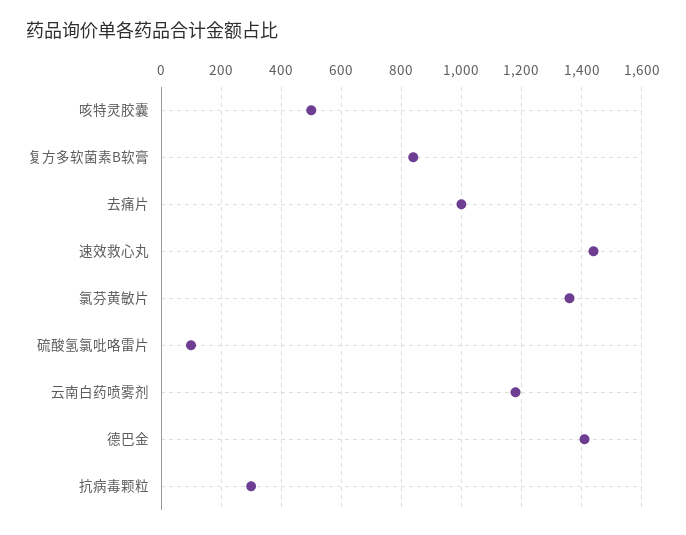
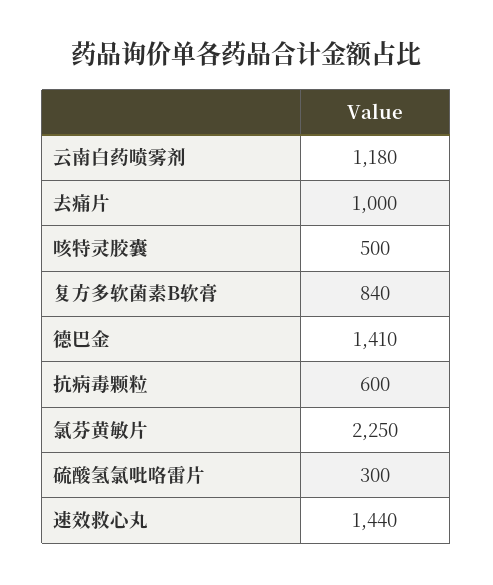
氯芬黄敏片: 1360 -> 2250
硫酸氢氯吡咯雷片: 100 -> 300
抗病毒颗粒: 300 -> 600

